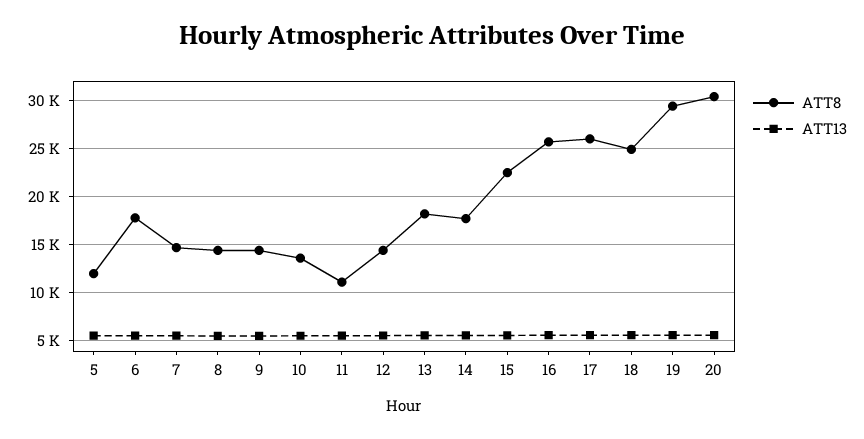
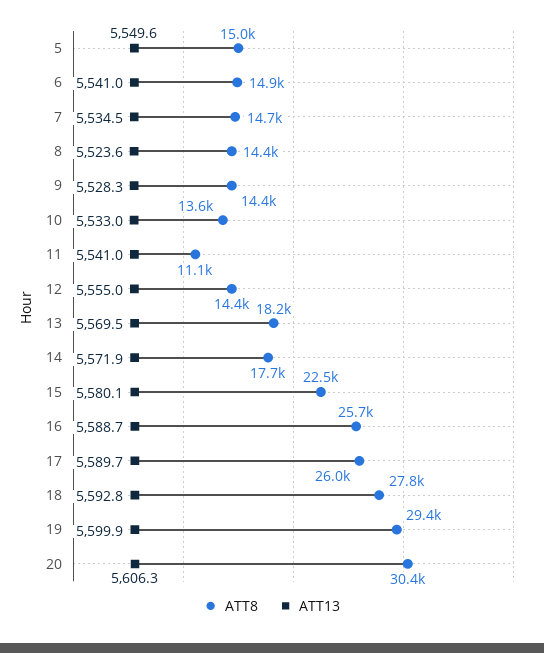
ATT8, 5: 12000 -> 15000
ATT8, 6: 18000 -> 14900
ATT8, 18: 25000 -> 27800

